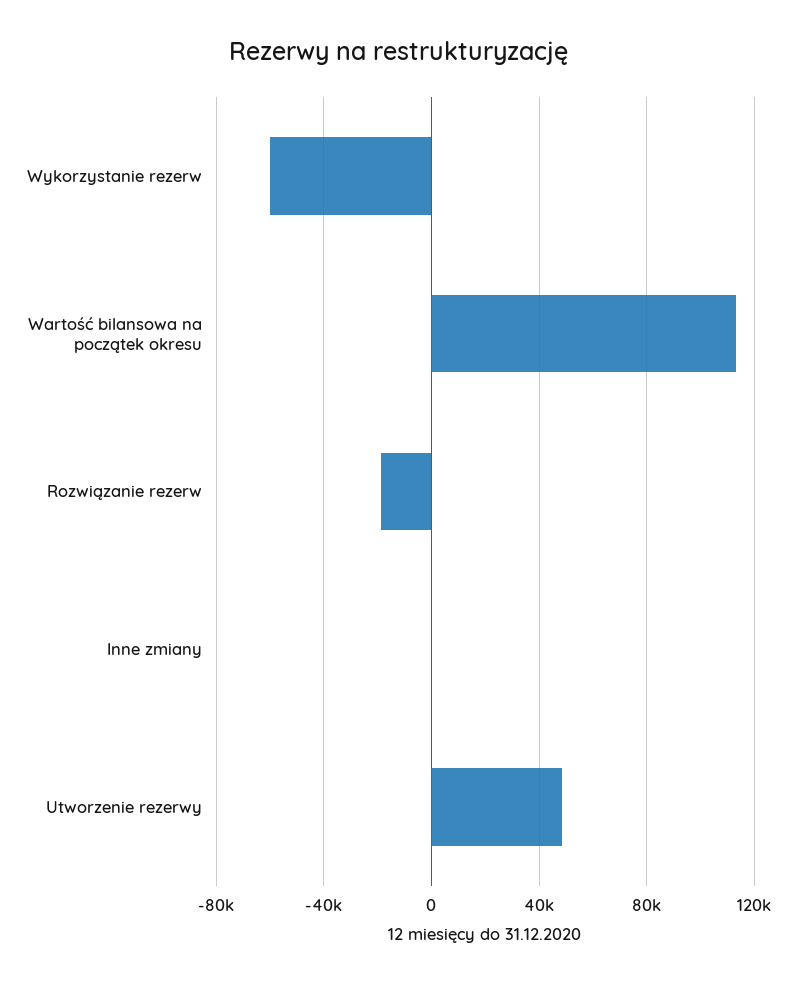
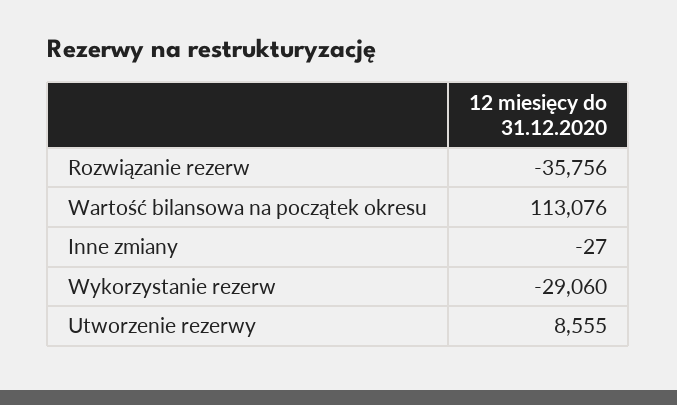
Wykorzystanie rezerw: -60000 -> -29060
Rozwiązanie rezerw: -20000 -> -35756
Utworzenie rezerwy: 50000 -> 8555

